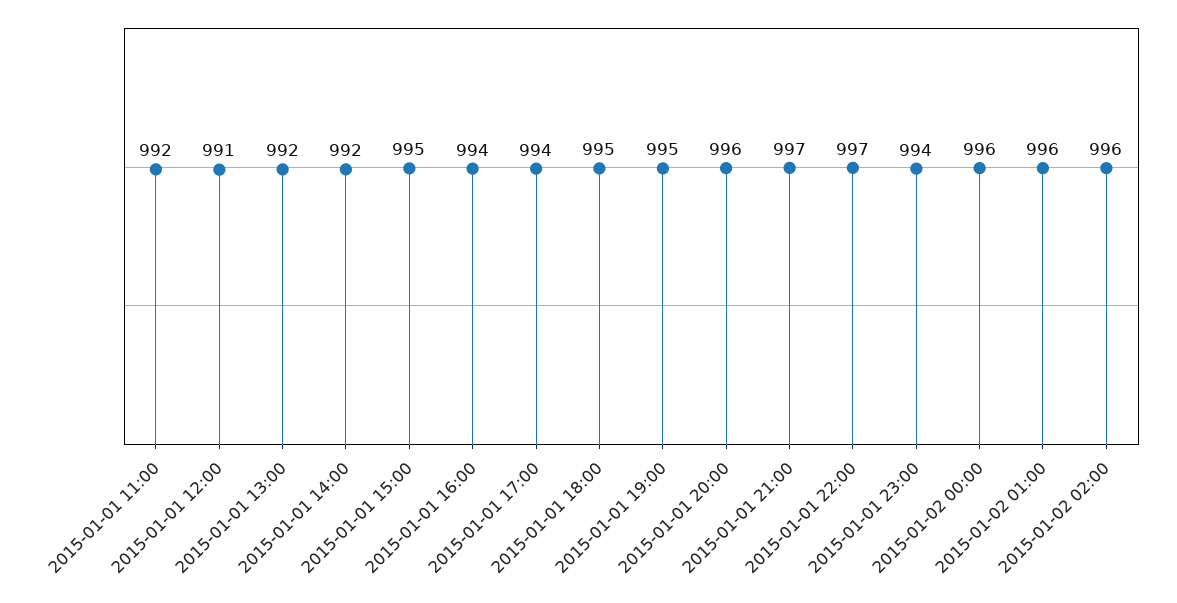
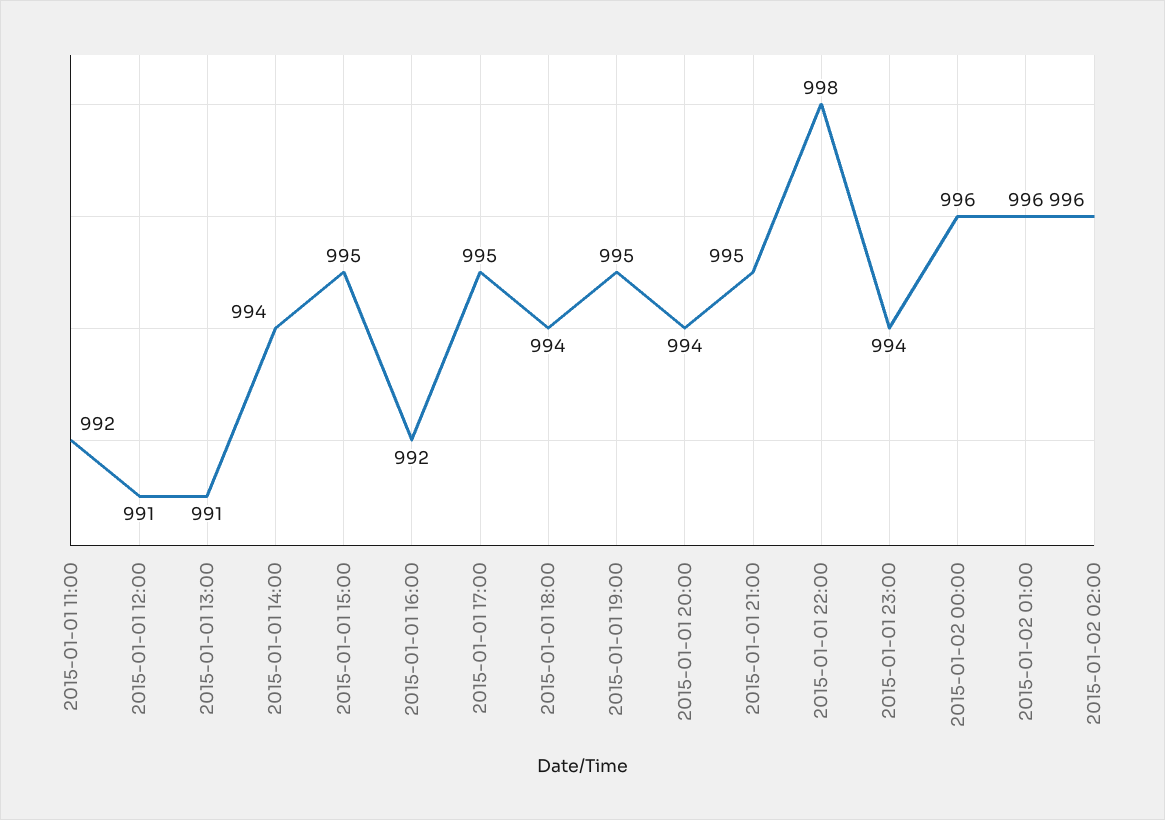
2015-01-01 13:00: 992 -> 991
2015-01-01 14:00: 992 -> 994
2015-01-01 16:00: 994 -> 992
2015-01-01 17:00: 994 -> 995
2015-01-01 18:00: 995 -> 994
2015-01-01 20:00: 996 -> 994
2015-01-01 21:00: 997 -> 995
2015-01-01 22:00: 997 -> 998

